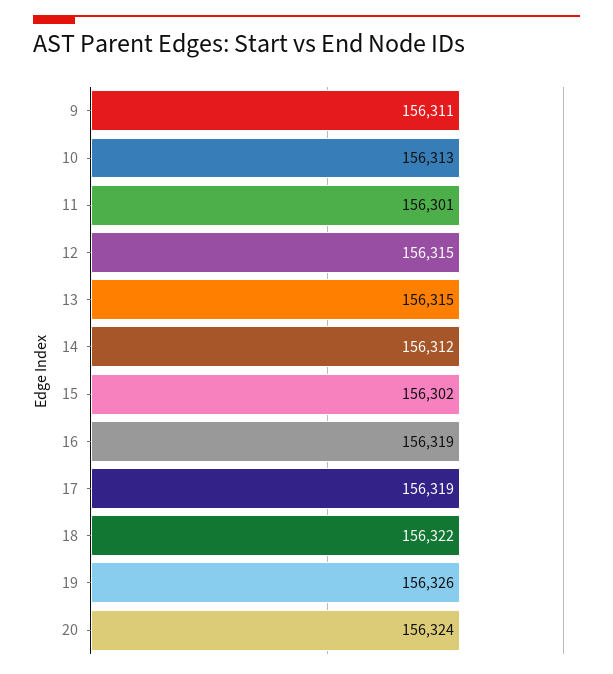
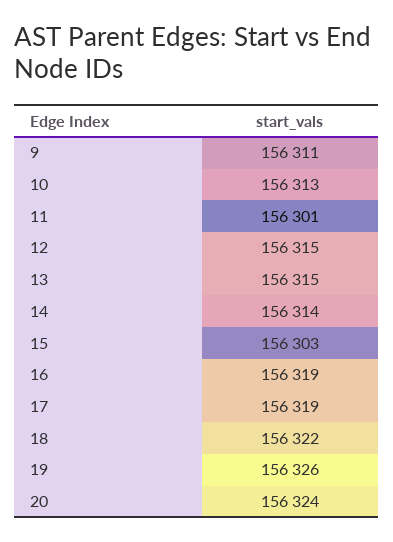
14: 156312 -> 156314
15: 156302 -> 156303

